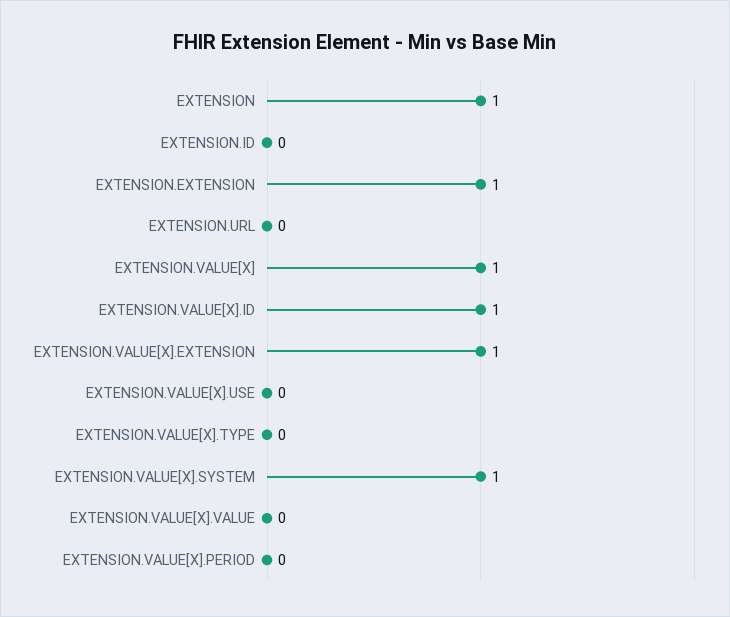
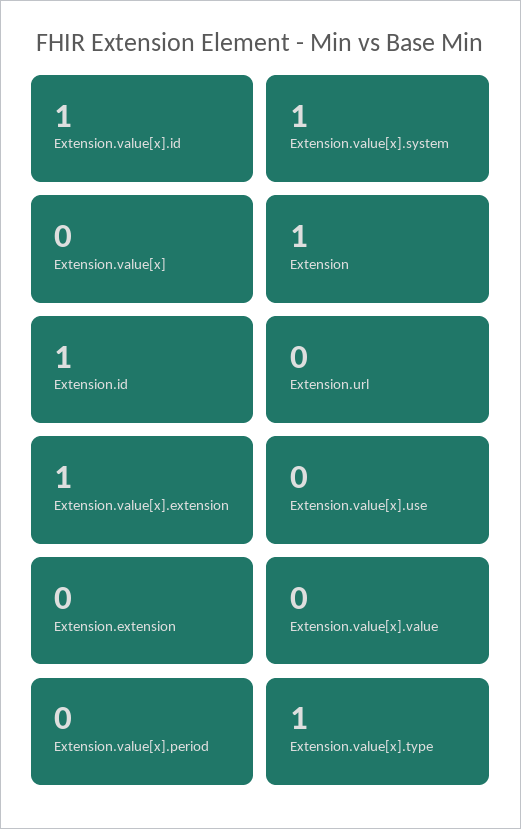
EXTENSION.ID: 0 -> 1
EXTENSION.EXTENSION: 1 -> 0
EXTENSION.VALUE[X]: 1 -> 0
EXTENSION.VALUE[X].TYPE: 0 -> 1

